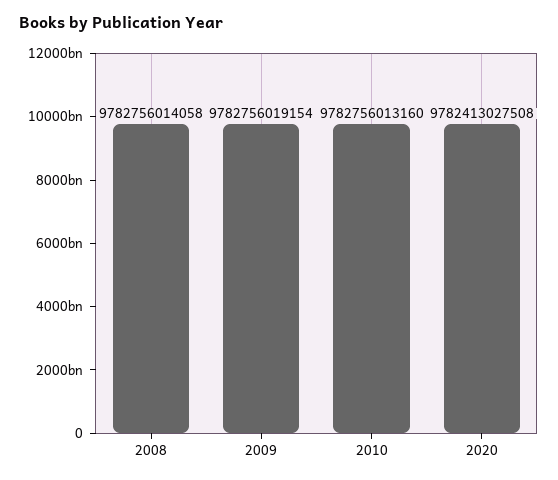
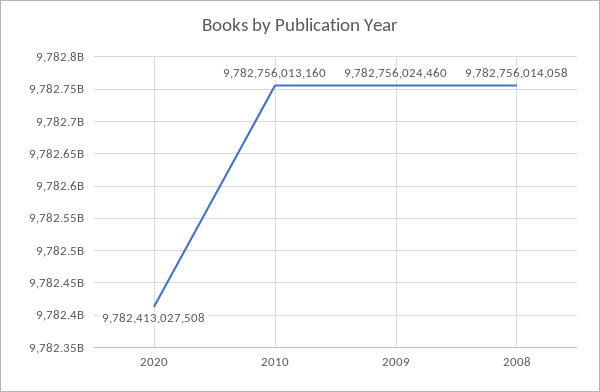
2009: 9782756019154 -> 9782756024460

